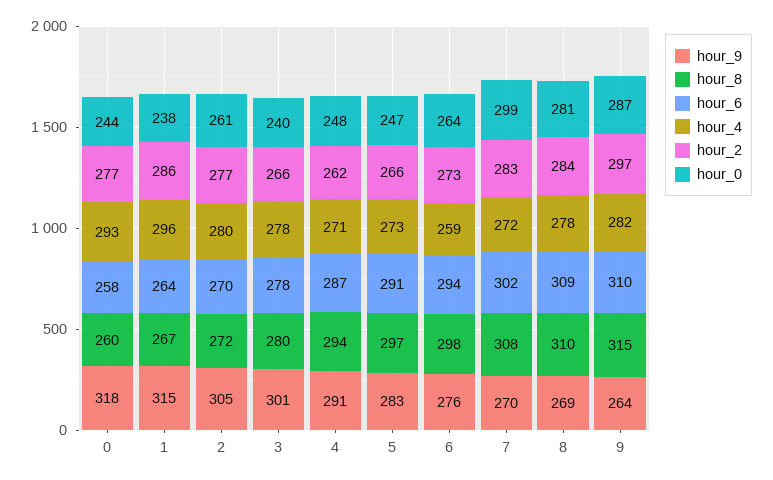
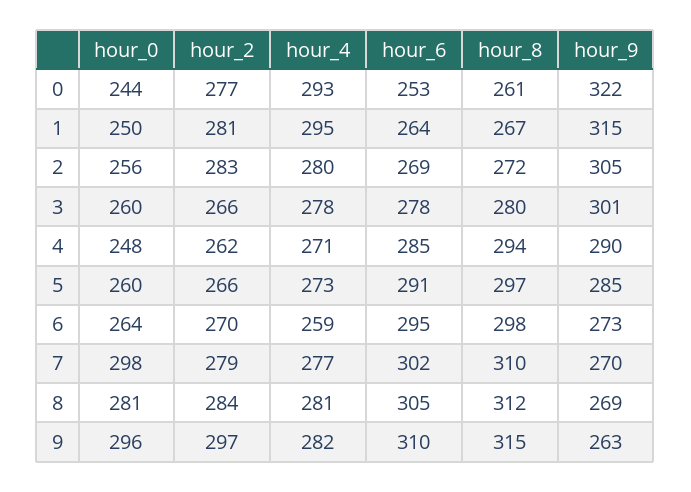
hour_9, 0: 318 -> 322
hour_8, 0: 260 -> 261
hour_6, 0: 258 -> 253
hour_4, 1: 296 -> 295
hour_2, 1: 286 -> 281
hour_0, 1: 238 -> 250
hour_6, 2: 270 -> 269
hour_2, 2: 277 -> 283
hour_0, 2: 261 -> 256
hour_0, 3: 240 -> 260
hour_9, 4: 291 -> 290
hour_6, 4: 287 -> 285
hour_9, 5: 283 -> 285
hour_0, 5: 247 -> 260
hour_9, 6: 276 -> 273
hour_6, 6: 294 -> 295
hour_2, 6: 273 -> 270
hour_8, 7: 308 -> 310
hour_4, 7: 272 -> 277
hour_2, 7: 283 -> 279
hour_0, 7: 299 -> 298
hour_8, 8: 310 -> 312
hour_6, 8: 309 -> 305
hour_4, 8: 278 -> 281
hour_9, 9: 264 -> 263
hour_0, 9: 287 -> 296

